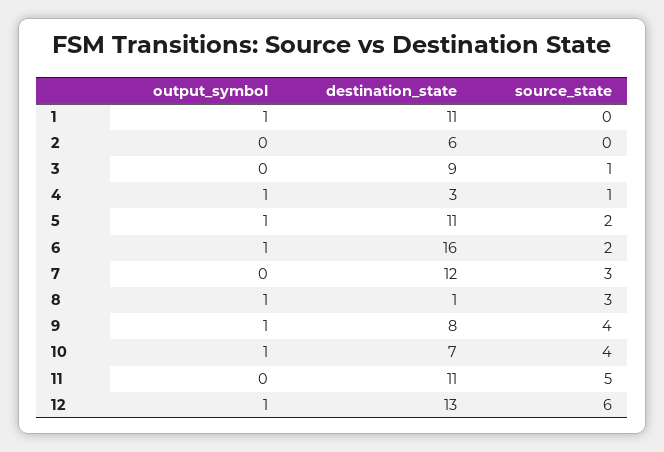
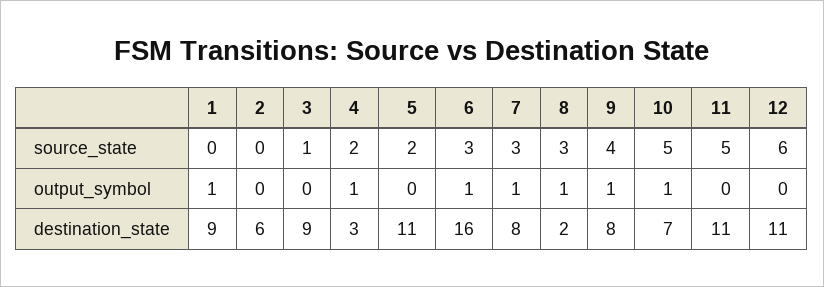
destination_state, 1: 11 -> 9
source_state, 4: 1 -> 2
output_symbol, 5: 1 -> 0
source_state, 6: 2 -> 3
output_symbol, 7: 0 -> 1
destination_state, 7: 12 -> 8
destination_state, 8: 1 -> 2
source_state, 10: 4 -> 5
output_symbol, 12: 1 -> 0
destination_state, 12: 13 -> 11

